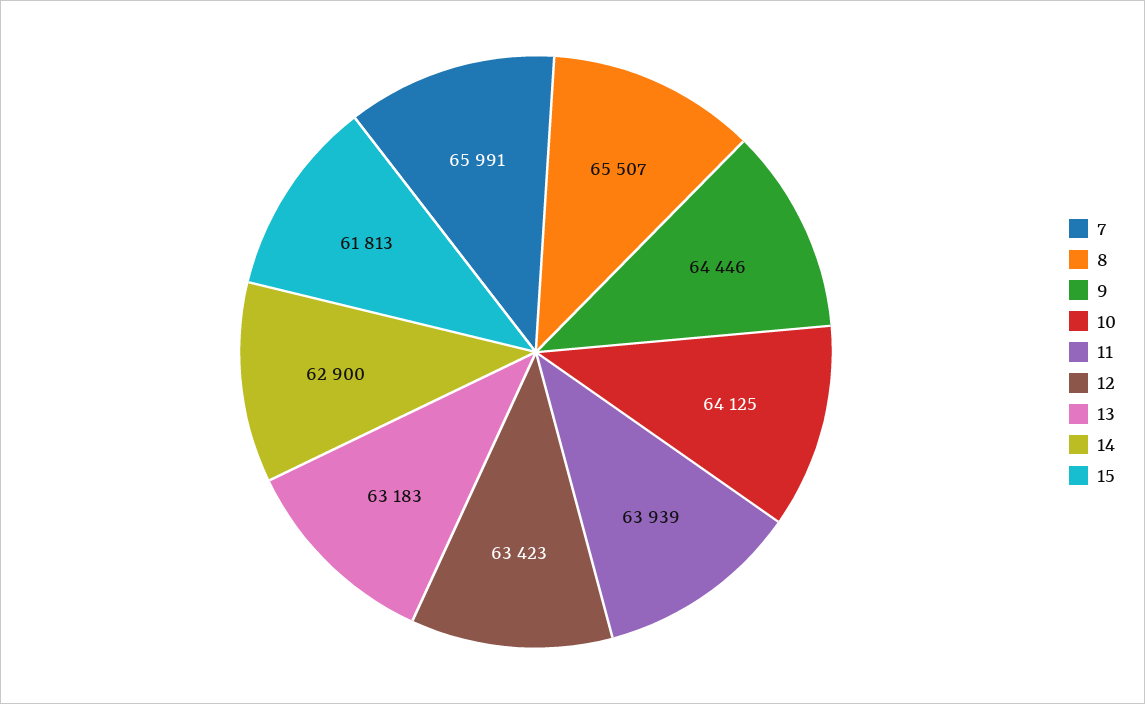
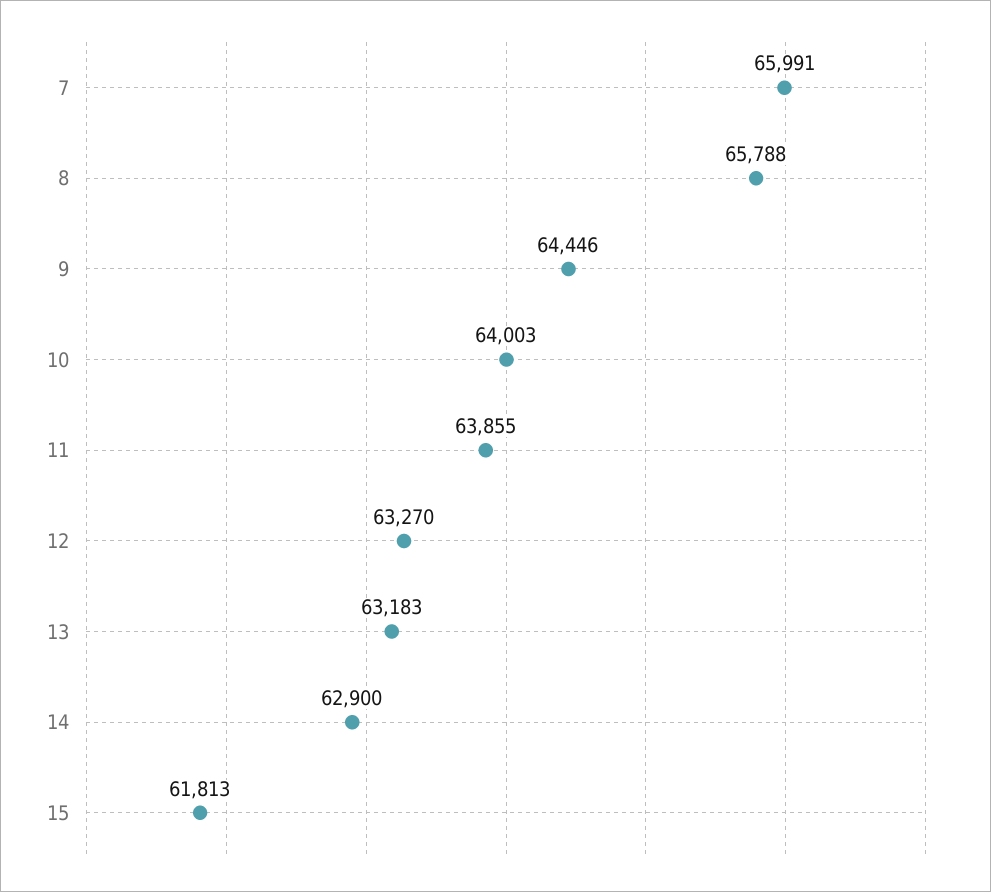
8: 65507 -> 65788
10: 64125 -> 64003
11: 63939 -> 63855
12: 63423 -> 63270

